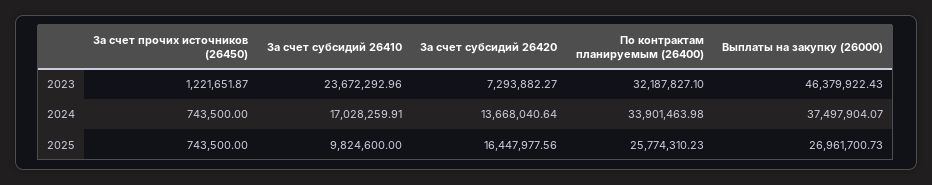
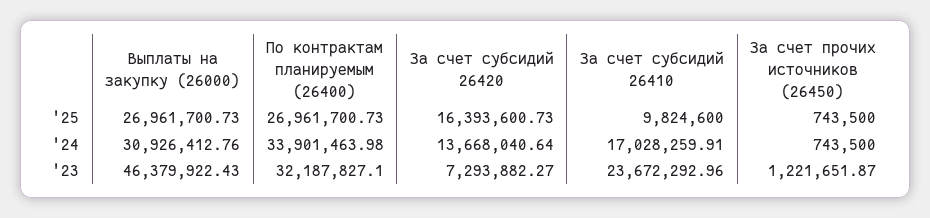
Выплаты на закупку (26000), 2024: 37497904.07 -> 30926412.76
За счет субсидий 26420, 2025: 16447977.56 -> 16393600.73
По контрактам планируемым (26400), 2025: 25774310.23 -> 26961700.73

